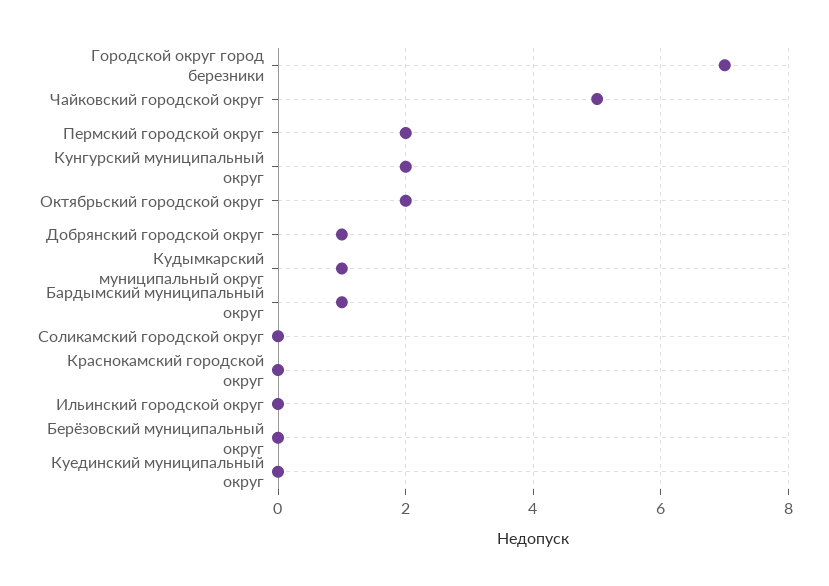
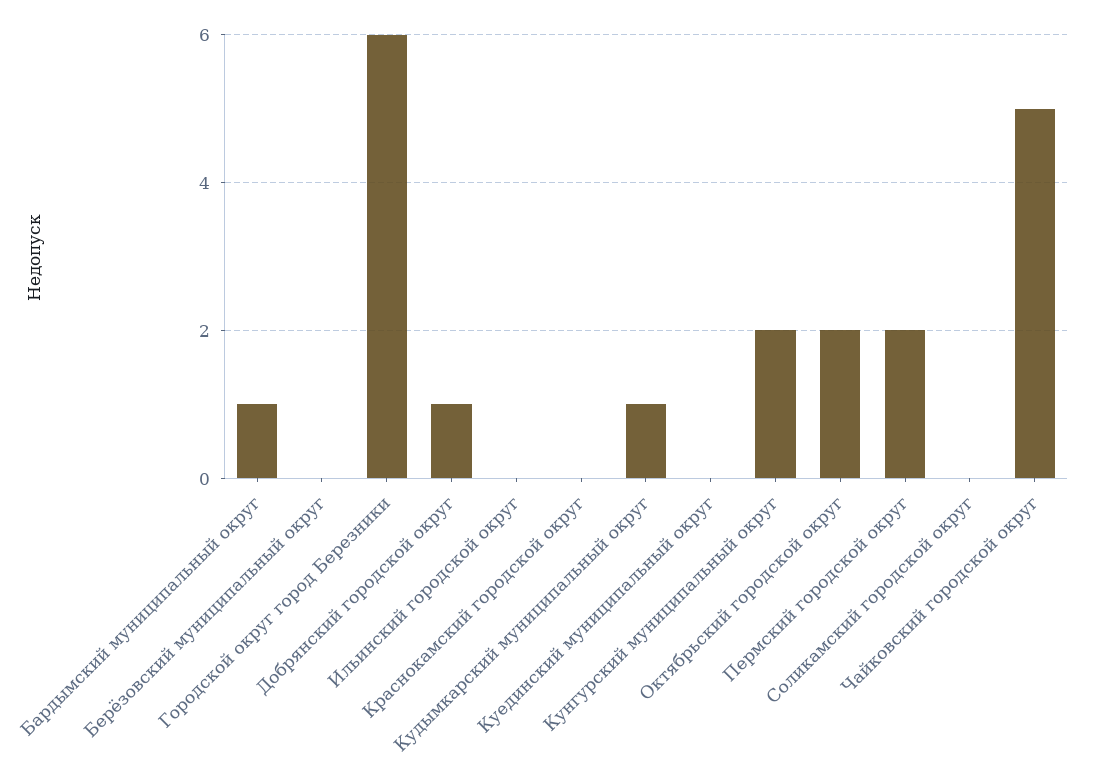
Городской округ город березники: 7 -> 6

